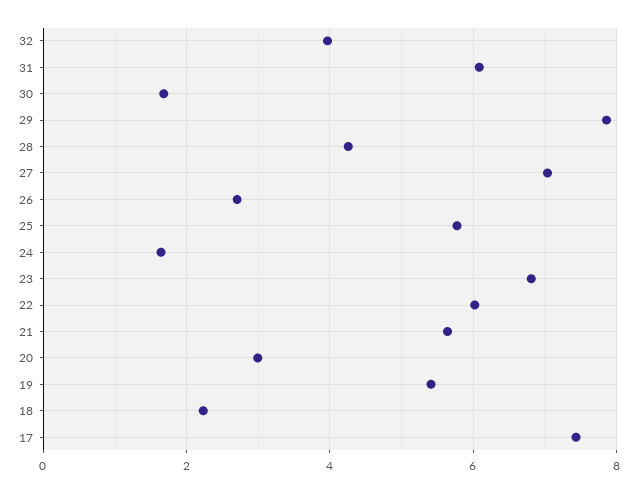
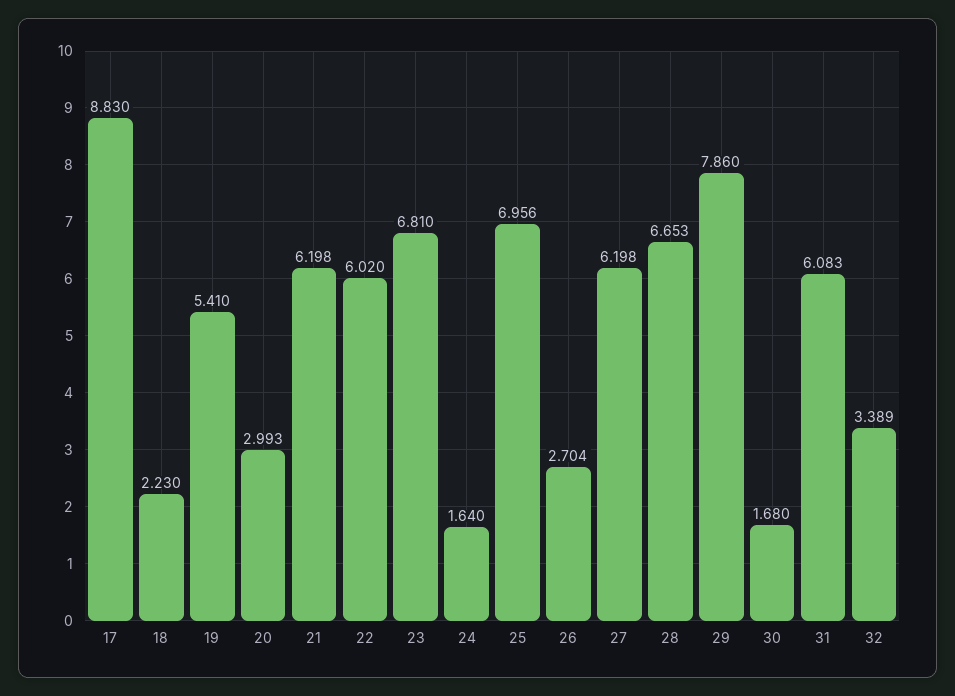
32: 4 -> 3.389
28: 4.2 -> 6.653
27: 7 -> 6.198
25: 5.8 -> 6.956
21: 5.6 -> 6.198
17: 7.4 -> 8.83

